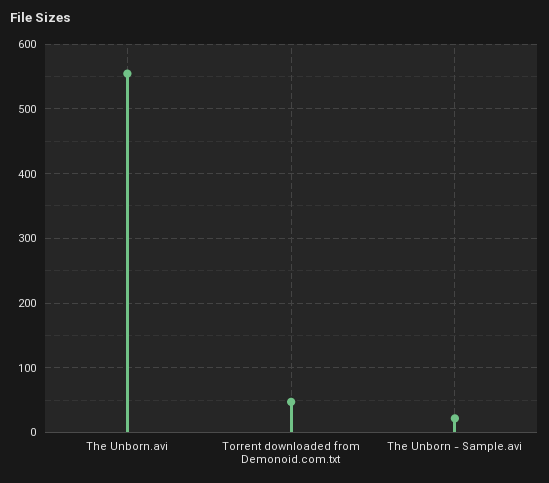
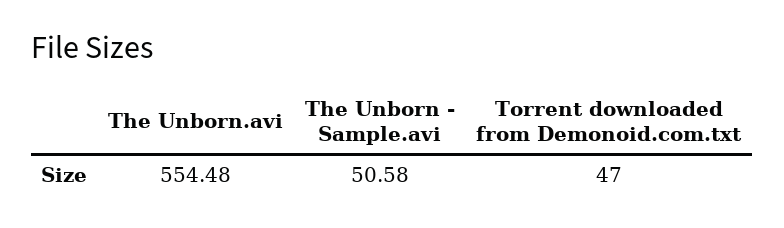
The Unborn - Sample.avi: 20 -> 50.58

